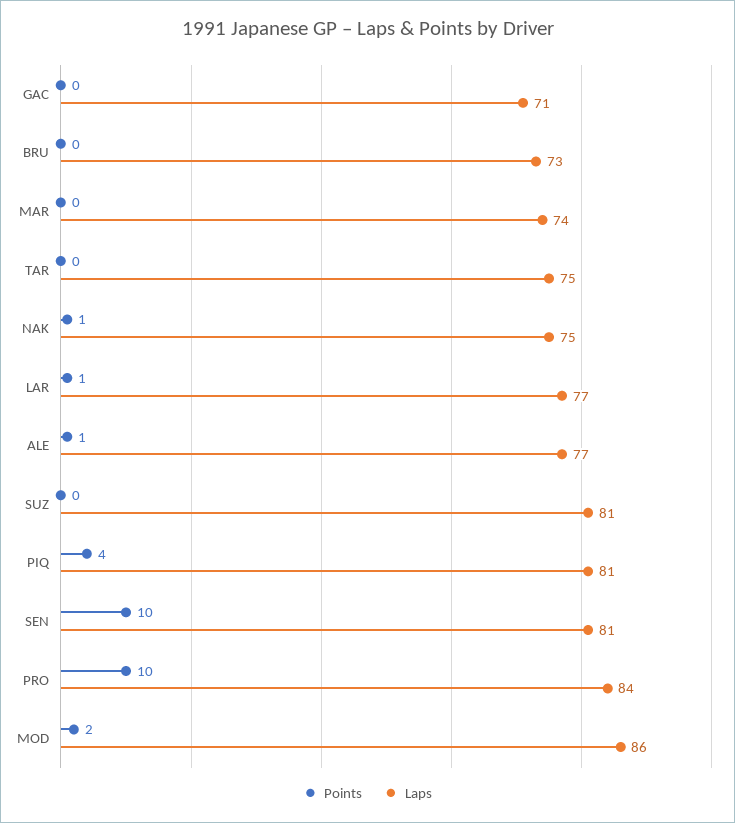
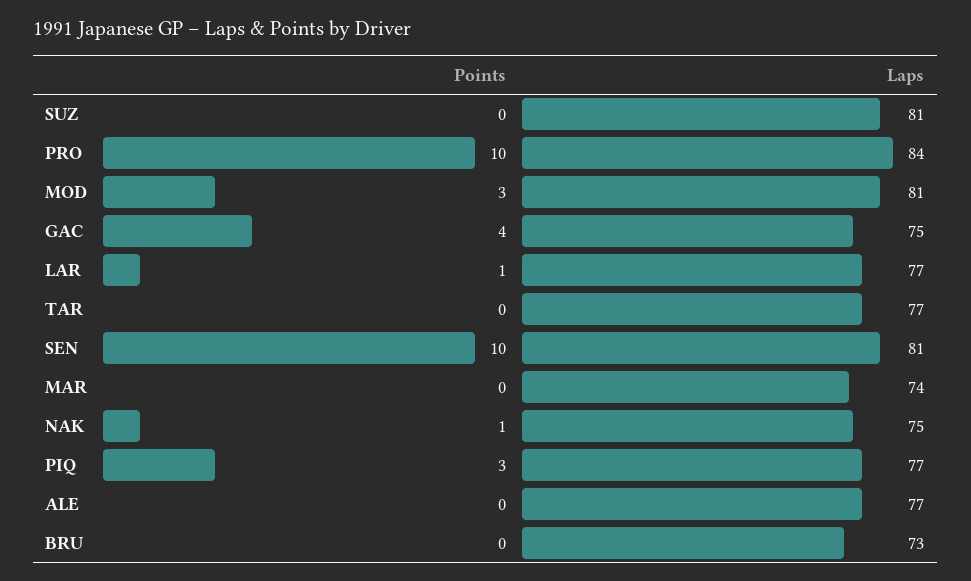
Points, GAC: 0 -> 4
Laps, GAC: 71 -> 75
Laps, TAR: 75 -> 77
Points, ALE: 1 -> 0
Points, PIQ: 4 -> 3
Laps, PIQ: 81 -> 77
Points, MOD: 2 -> 3
Laps, MOD: 86 -> 81

